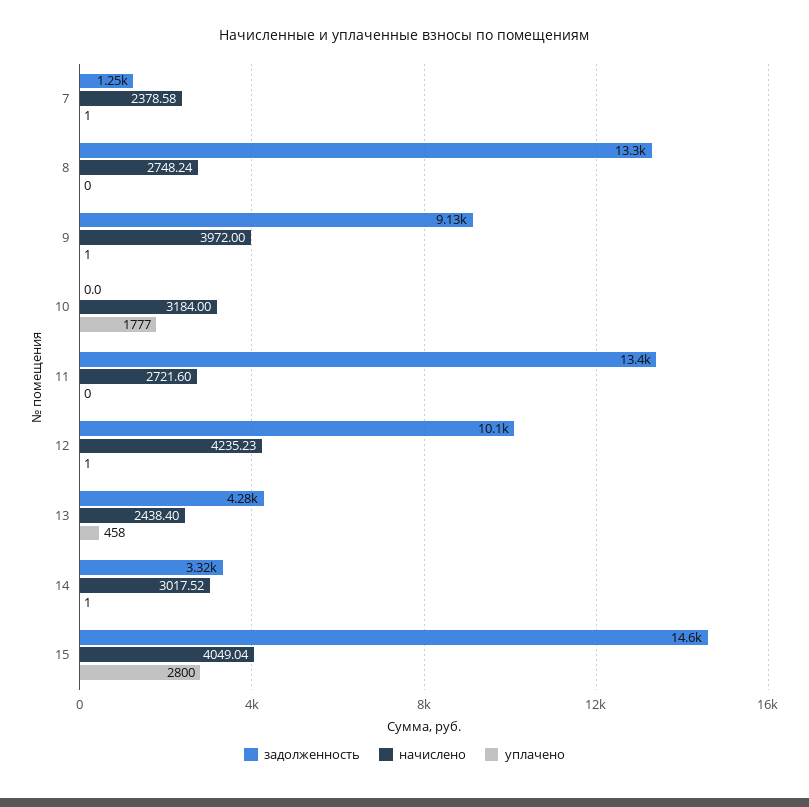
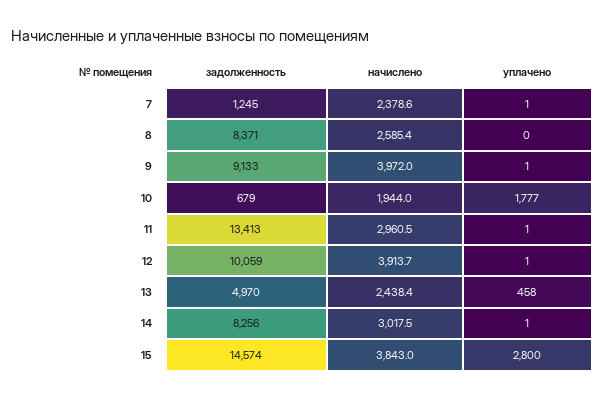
задолженность, 8: 13300 -> 8371
начислено, 8: 2748.24 -> 2585.4
задолженность, 10: 0 -> 679
начислено, 10: 3184 -> 1944
начислено, 11: 2721.6 -> 2960.5
уплачено, 11: 0 -> 1
начислено, 12: 4235.23 -> 3913.7
задолженность, 13: 4280 -> 4970
задолженность, 14: 3320 -> 8256
начислено, 15: 4049.04 -> 3843

